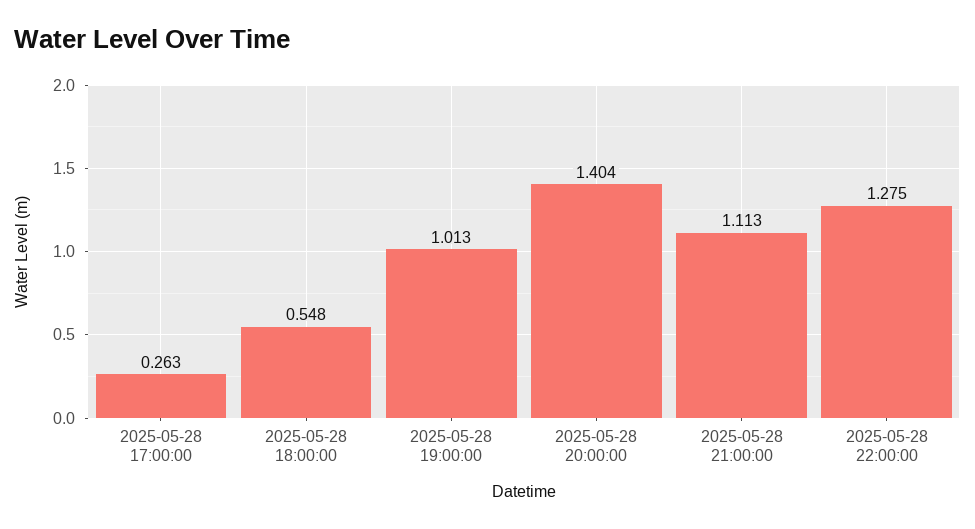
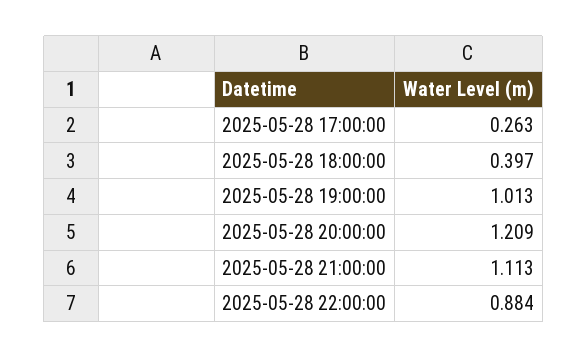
2025-05-28 18:00:00: 0.548 -> 0.397
2025-05-28 20:00:00: 1.404 -> 1.209
2025-05-28 22:00:00: 1.275 -> 0.884

